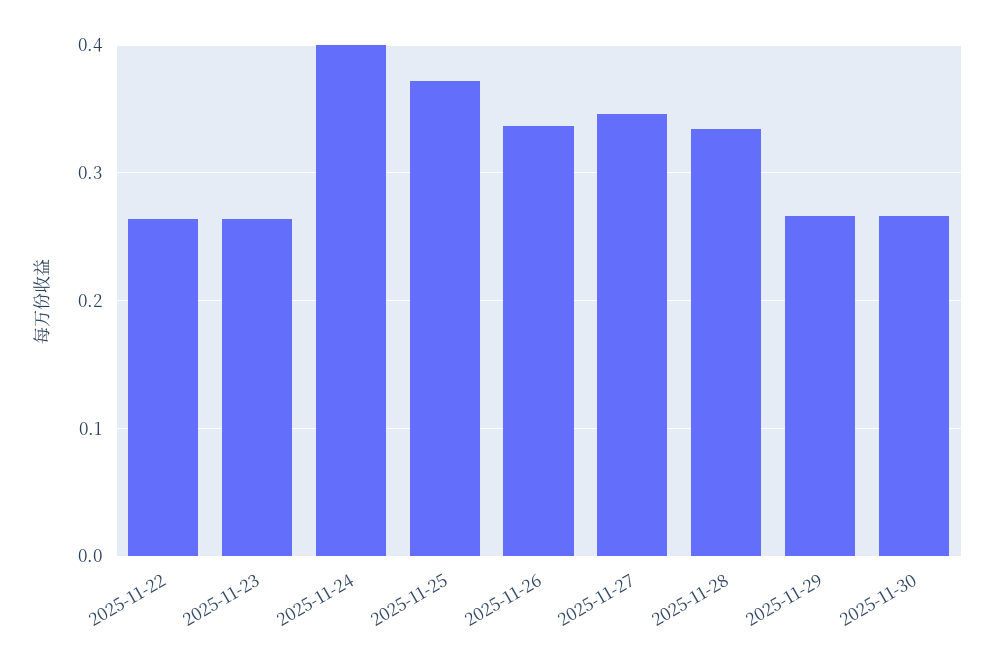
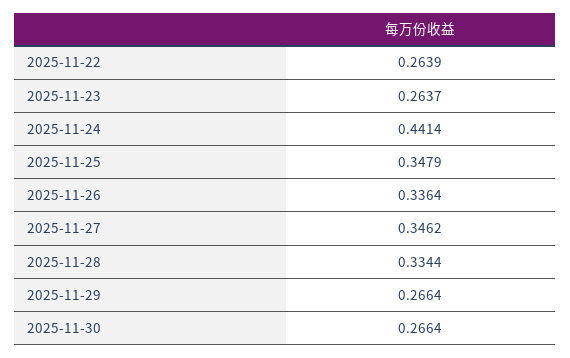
2025-11-24: 0.4 -> 0.4414
2025-11-25: 0.37 -> 0.3479

